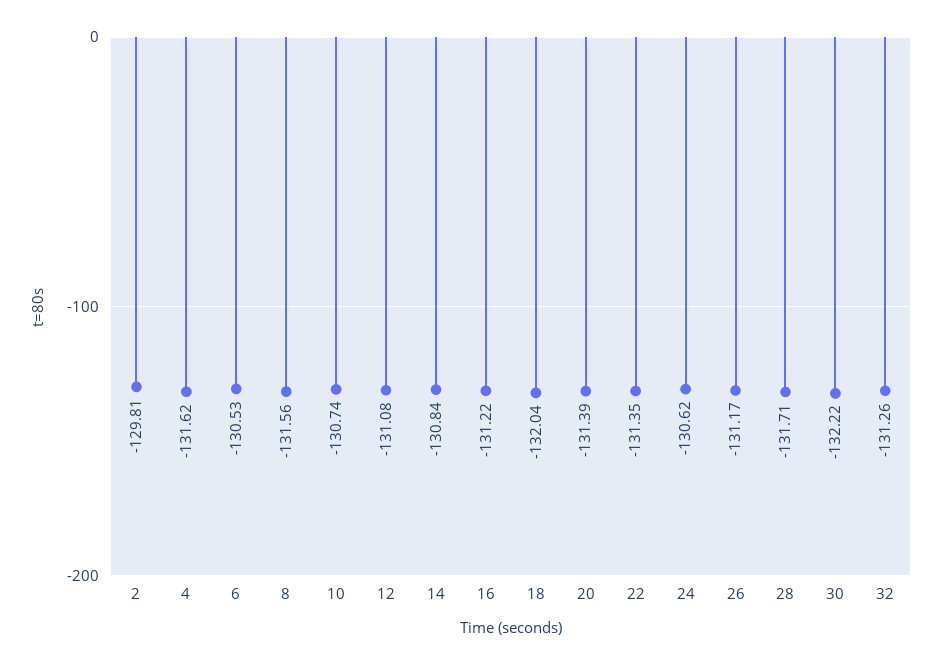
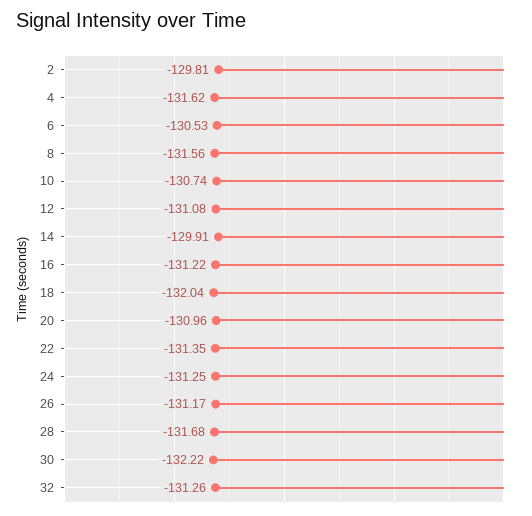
14: -130.84 -> -129.91
20: -131.39 -> -130.96
24: -130.62 -> -131.25
28: -131.71 -> -131.68

